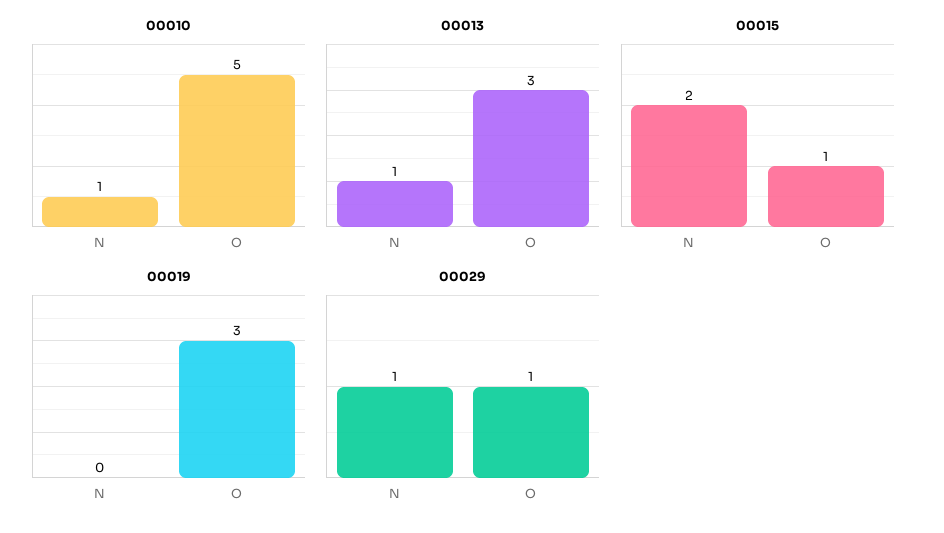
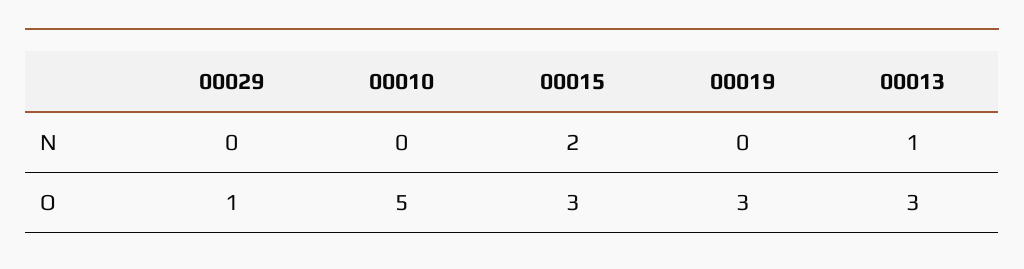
00010, N: 1 -> 0
00015, O: 1 -> 3
00029, N: 1 -> 0

